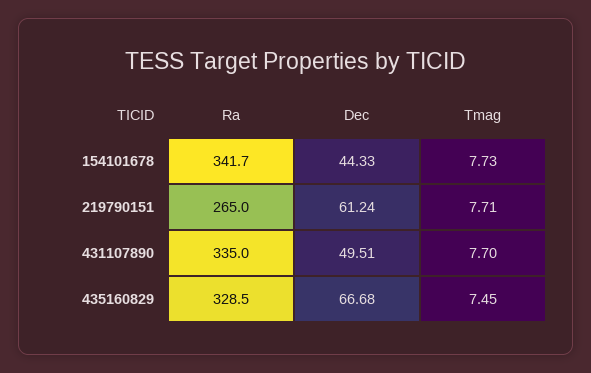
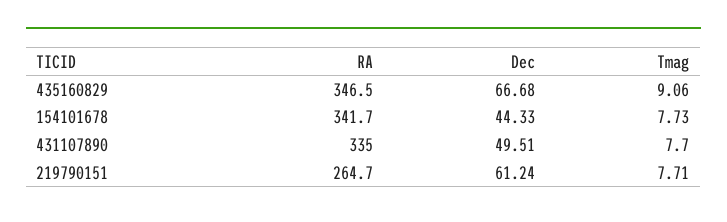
Ra, 219790151: 265 -> 264.7
Ra, 435160829: 328.5 -> 346.5
Tmag, 435160829: 7.45 -> 9.06

